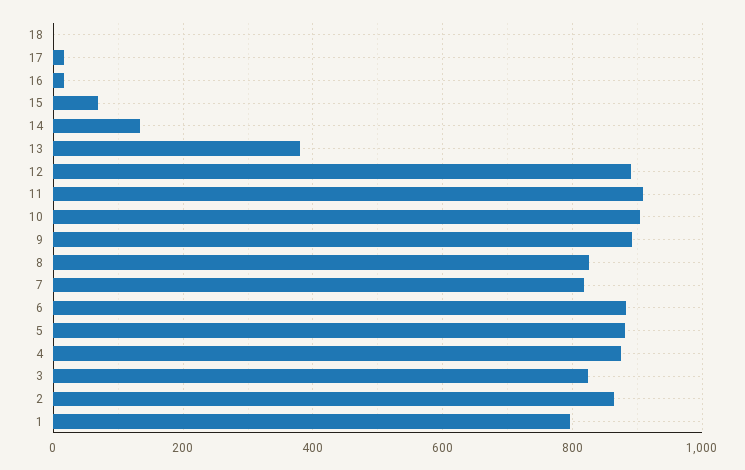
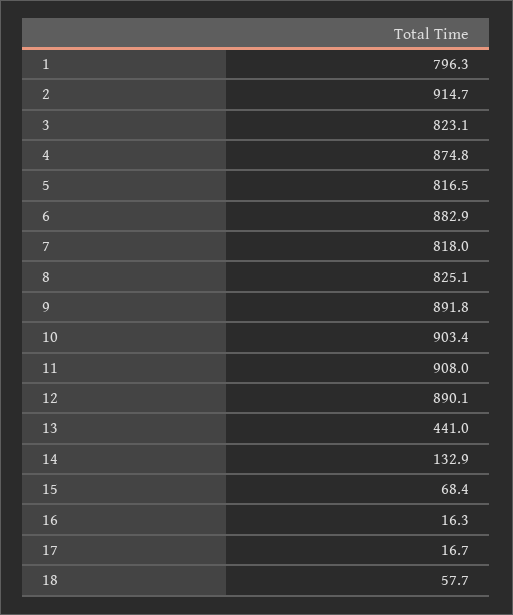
18: 0 -> 57.7
13: 380 -> 441
5: 880 -> 816.5
2: 860 -> 914.7

